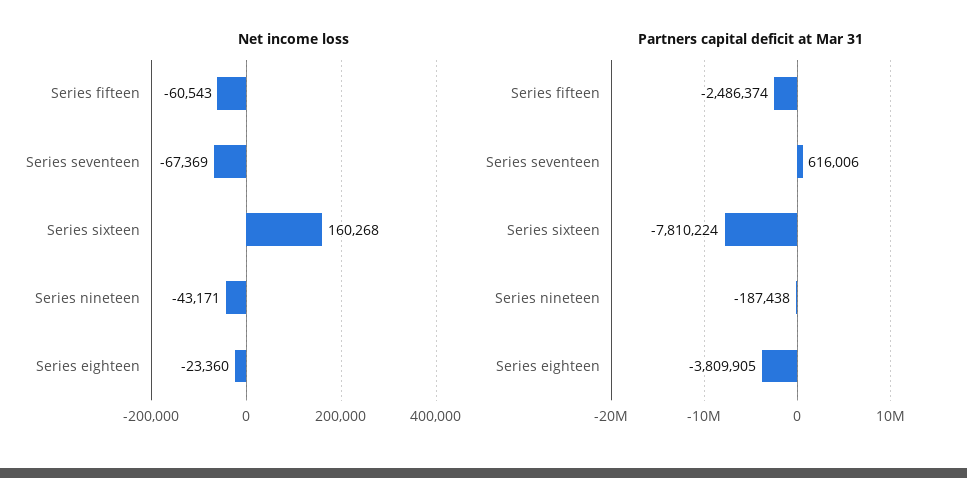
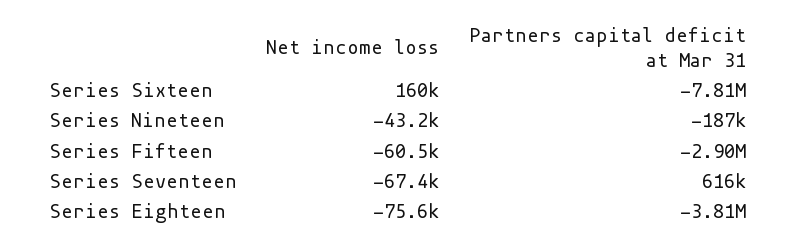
Net income loss, Series eighteen: -23360 -> -75600
Partners capital deficit at Mar 31, Series fifteen: -2486374 -> -2900000

